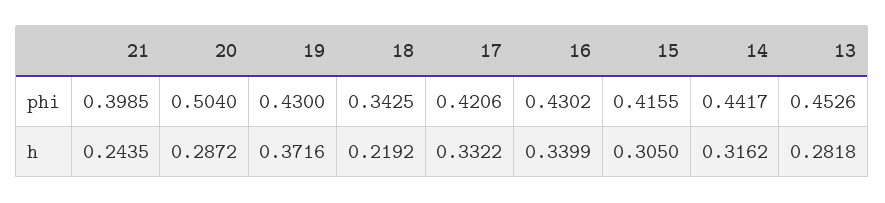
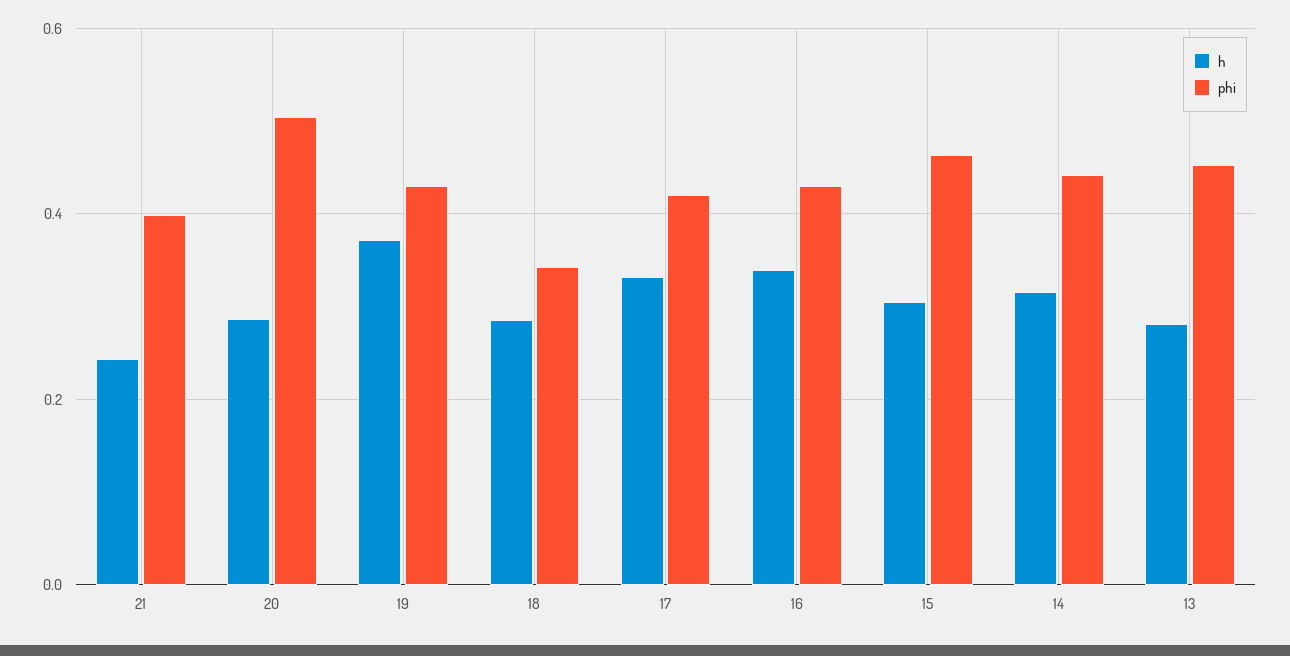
phi, 15: 0.4155 -> 0.46
h, 18: 0.2192 -> 0.28

